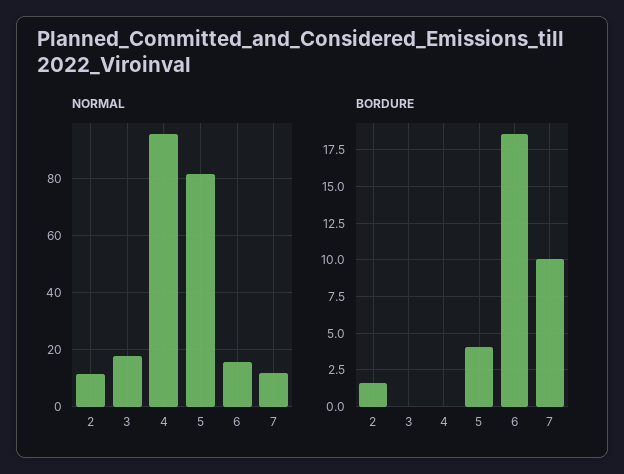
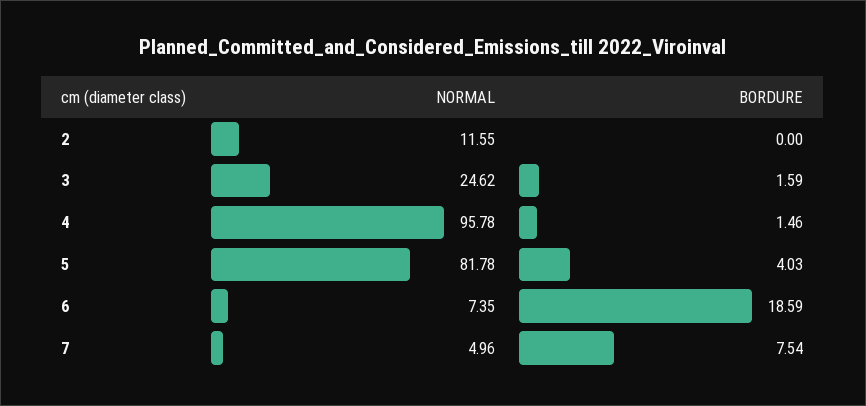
NORMAL, 3: 17.5 -> 24.62
NORMAL, 6: 15 -> 7.35
NORMAL, 7: 12.5 -> 4.96
BORDURE, 2: 1.5 -> 0
BORDURE, 3: 0 -> 1.59
BORDURE, 4: 0 -> 1.46
BORDURE, 7: 10 -> 7.54

